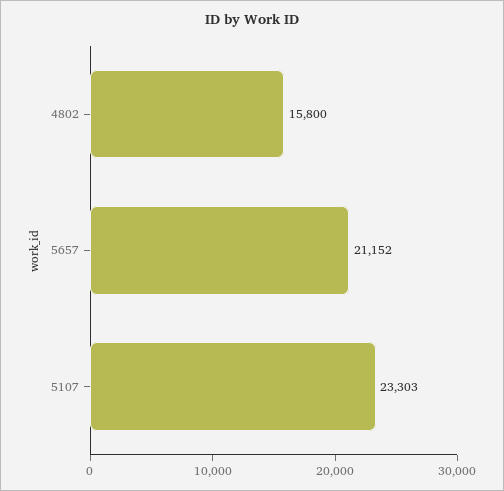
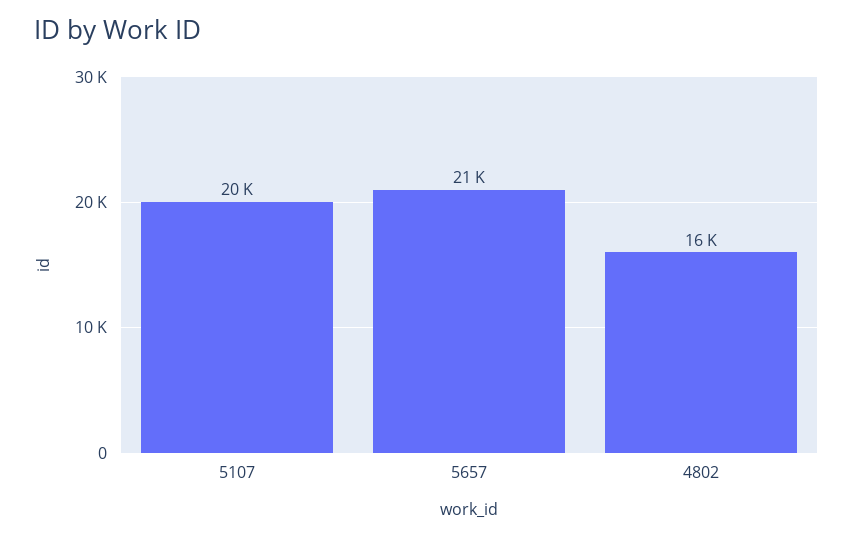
5107: 23303 -> 20000

